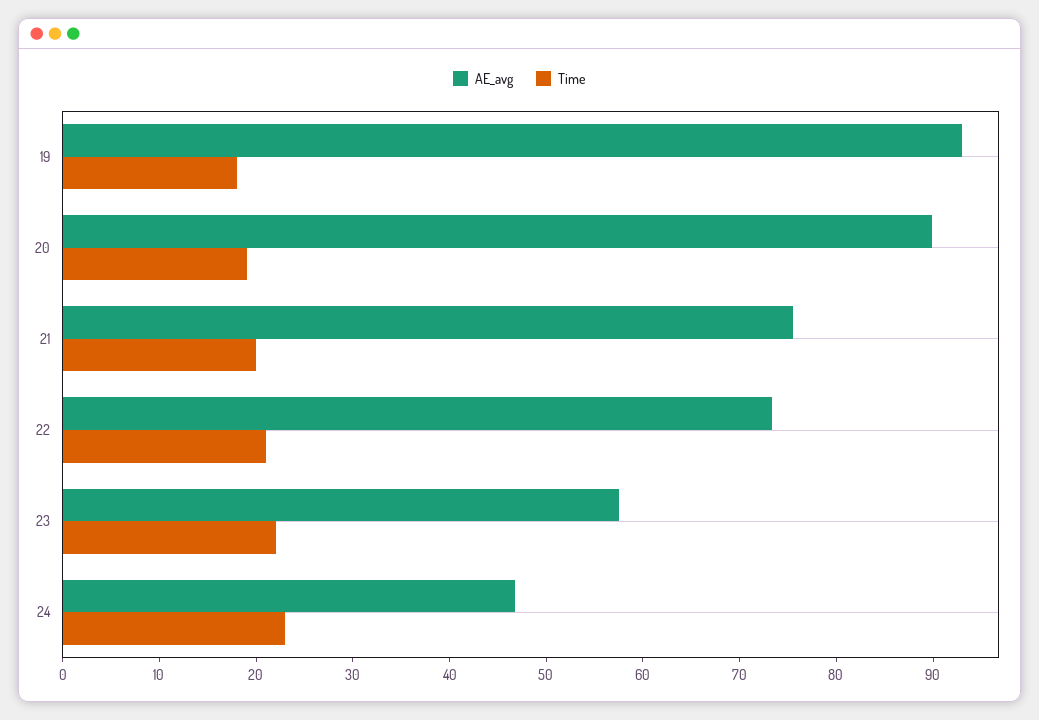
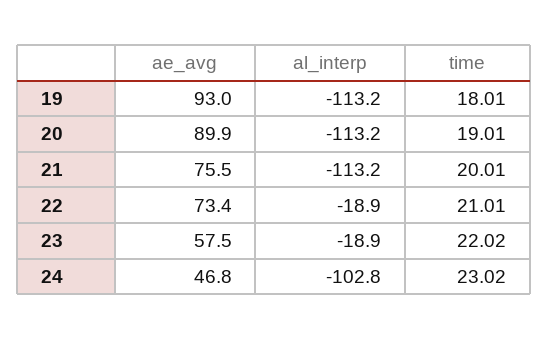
al_interp, 19: none -> -113.2
al_interp, 20: none -> -113.2
al_interp, 21: none -> -113.2
al_interp, 22: none -> -18.9
al_interp, 23: none -> -18.9
al_interp, 24: none -> -102.8

